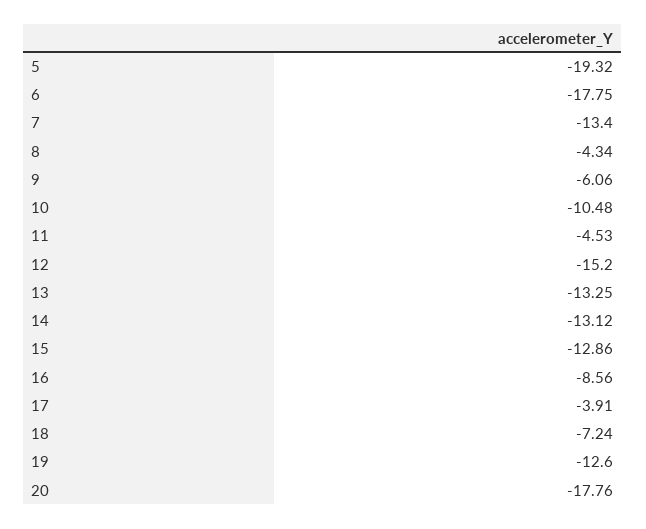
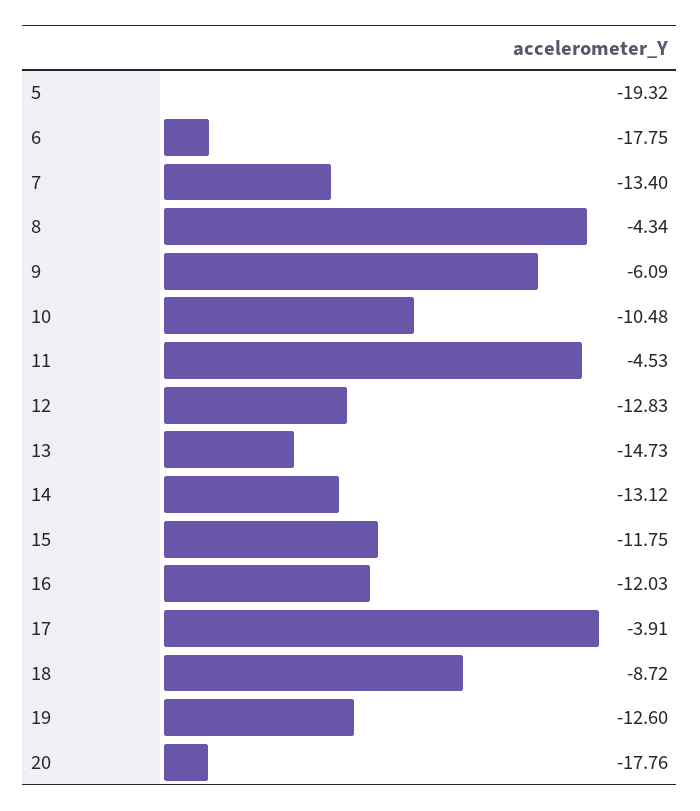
9: -6.06 -> -6.09
12: -15.2 -> -12.83
13: -13.25 -> -14.73
15: -12.86 -> -11.75
16: -8.56 -> -12.03
18: -7.24 -> -8.72

